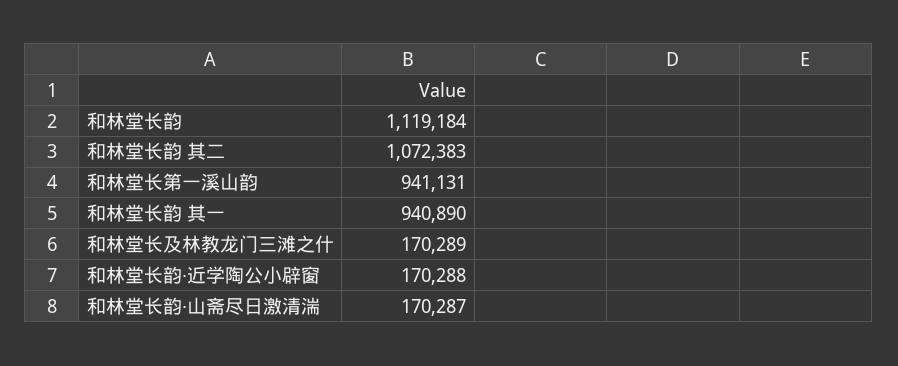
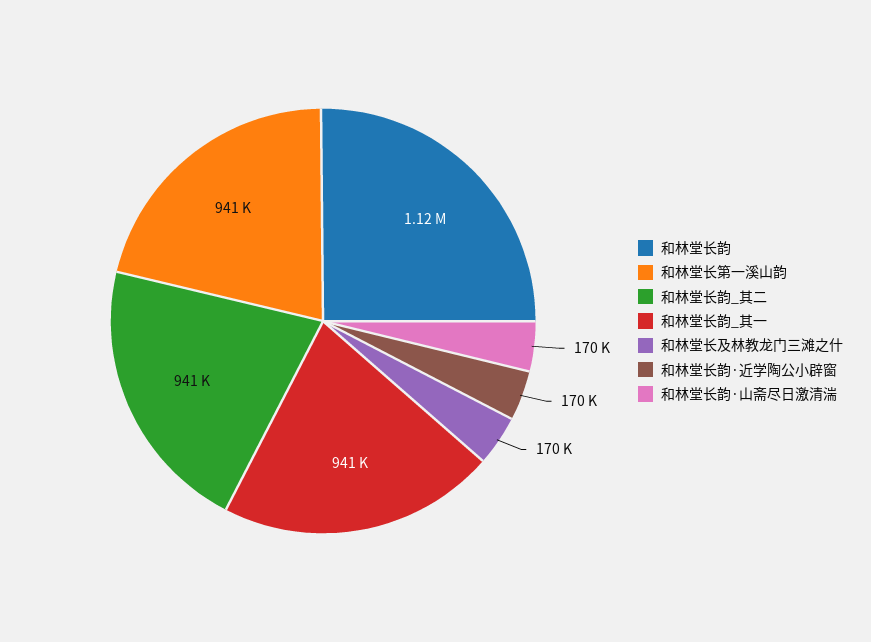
和林堂长韵 其二: 1072383 -> 941000

